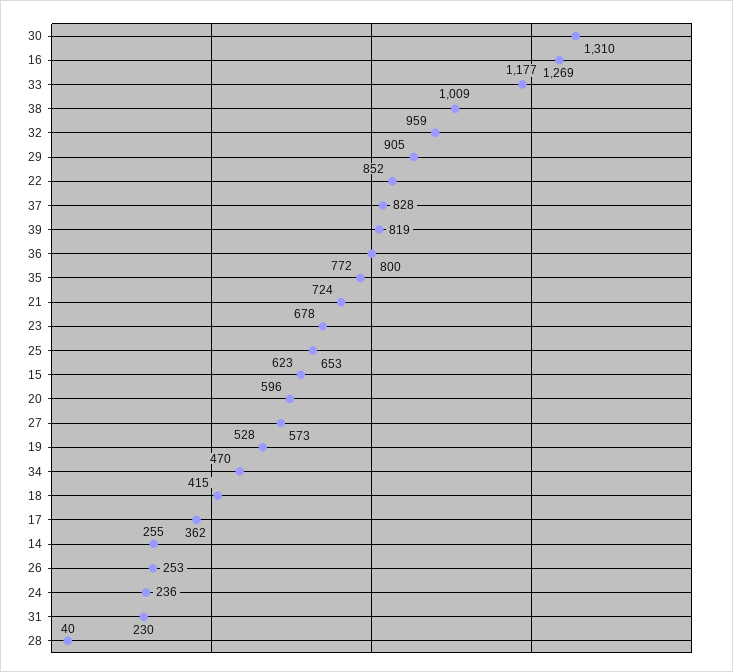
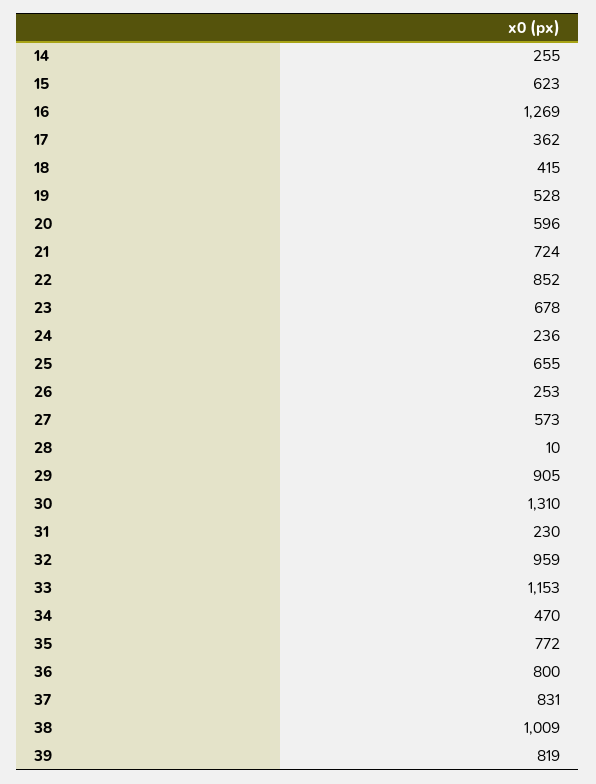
33: 1177 -> 1153
37: 828 -> 831
25: 653 -> 655
28: 40 -> 10

